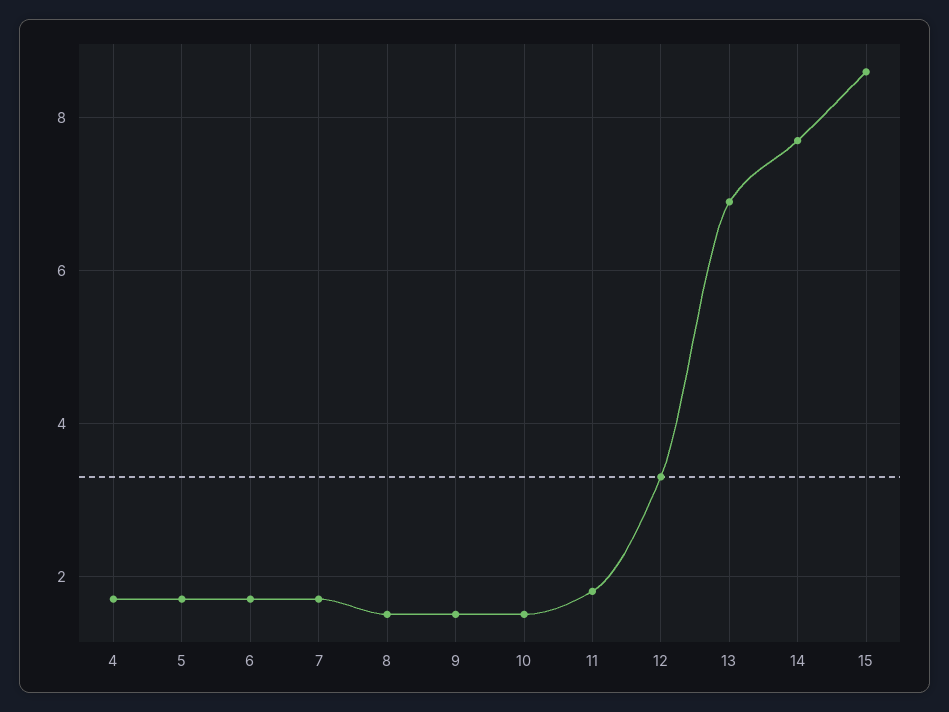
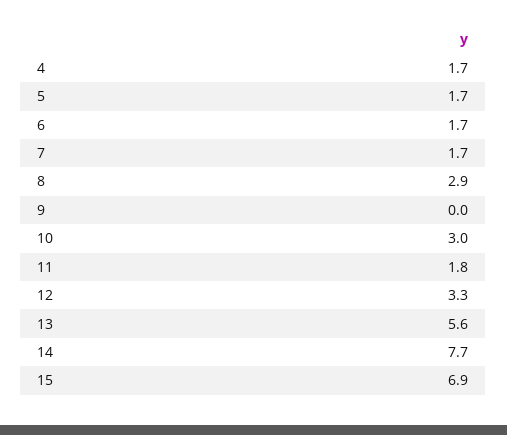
8: 1.5 -> 2.9
9: 1.5 -> 0
10: 1.5 -> 3
13: 7 -> 5.6
15: 8.5 -> 6.9

